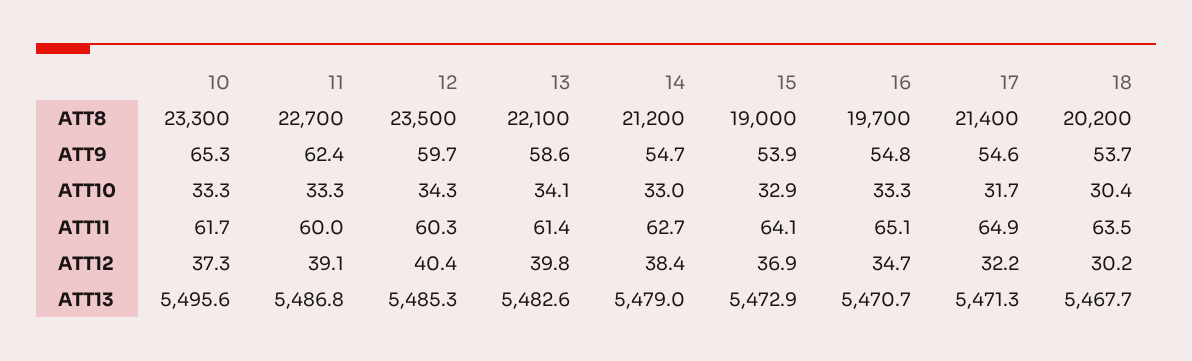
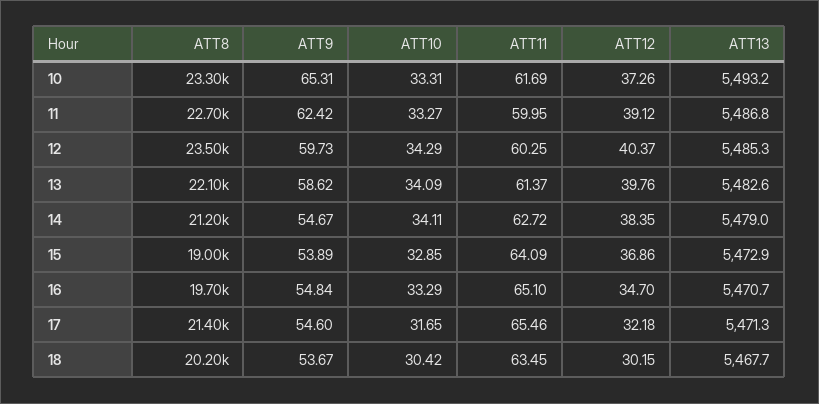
14, ATT10: 33 -> 34.11
17, ATT11: 64.9 -> 65.46
10, ATT13: 5495.6 -> 5493.2

